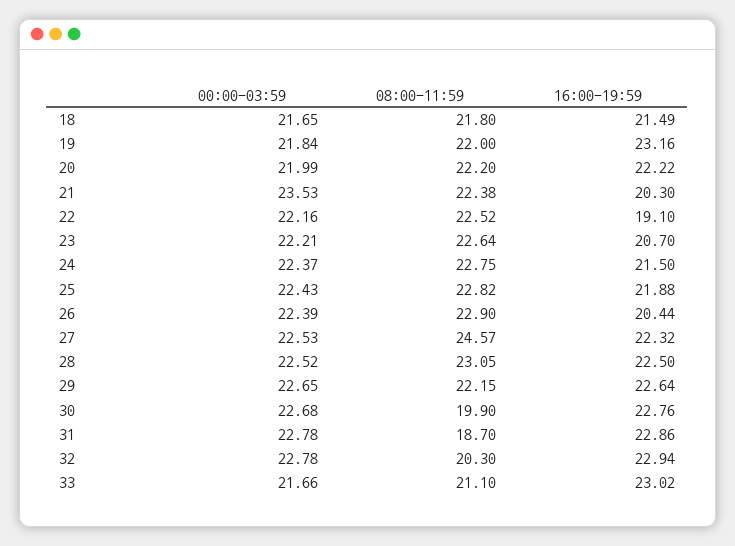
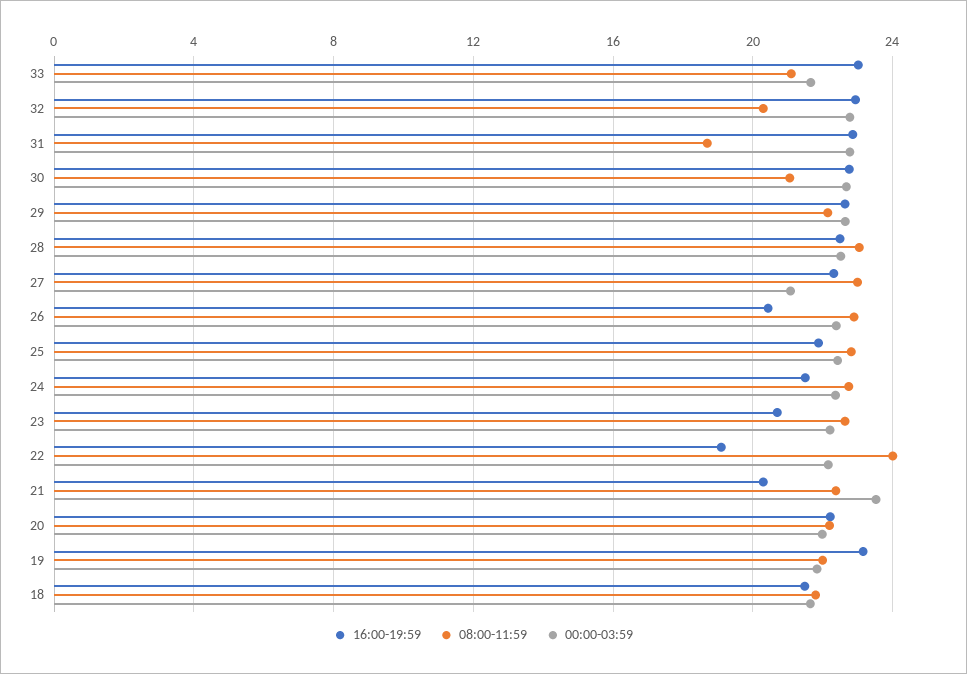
08:00-11:59, 22: 22.52 -> 24
00:00-03:59, 27: 22.53 -> 21
08:00-11:59, 27: 24.57 -> 23
08:00-11:59, 30: 19.9 -> 21

